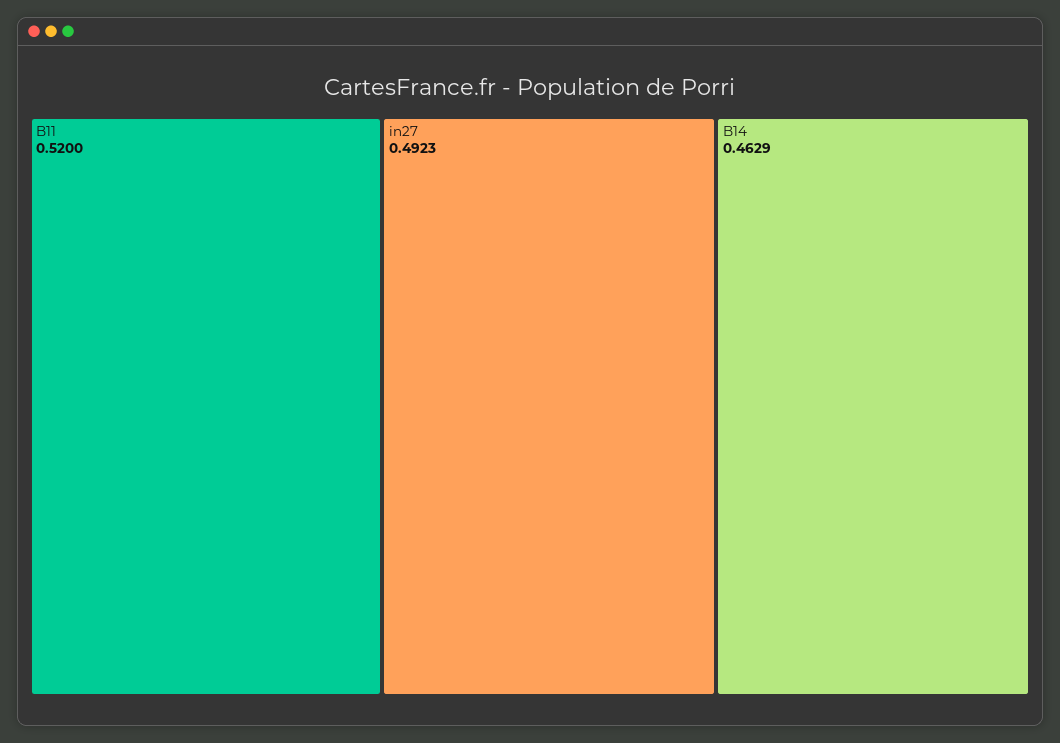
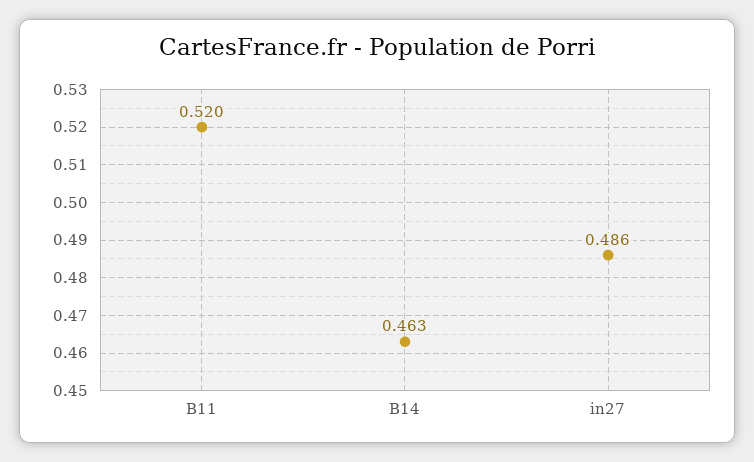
in27: 0.4923 -> 0.486

